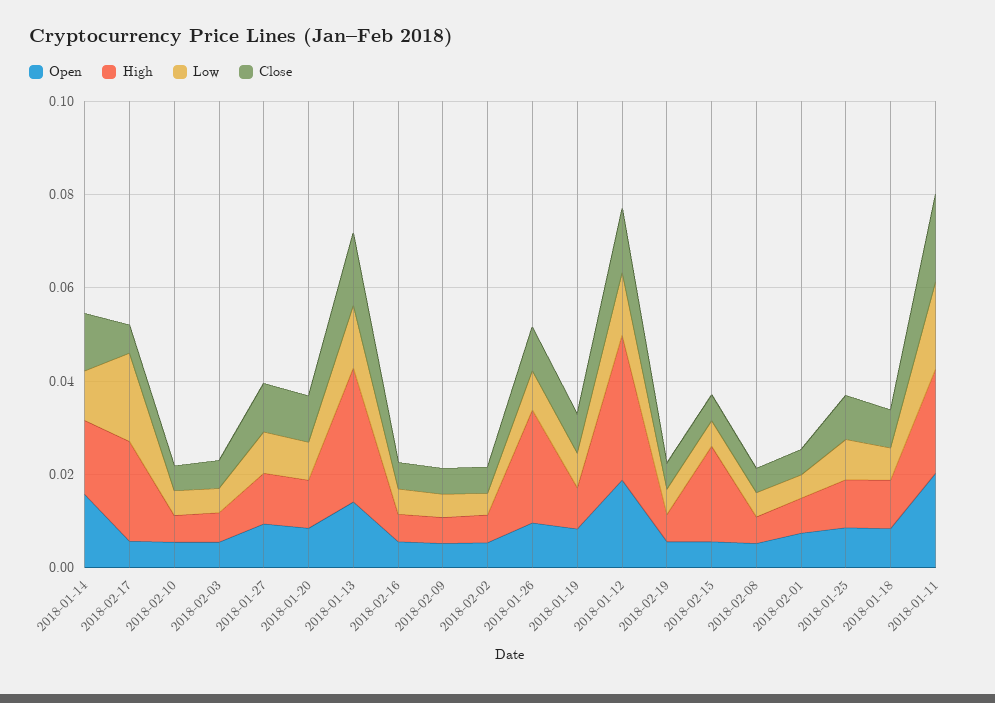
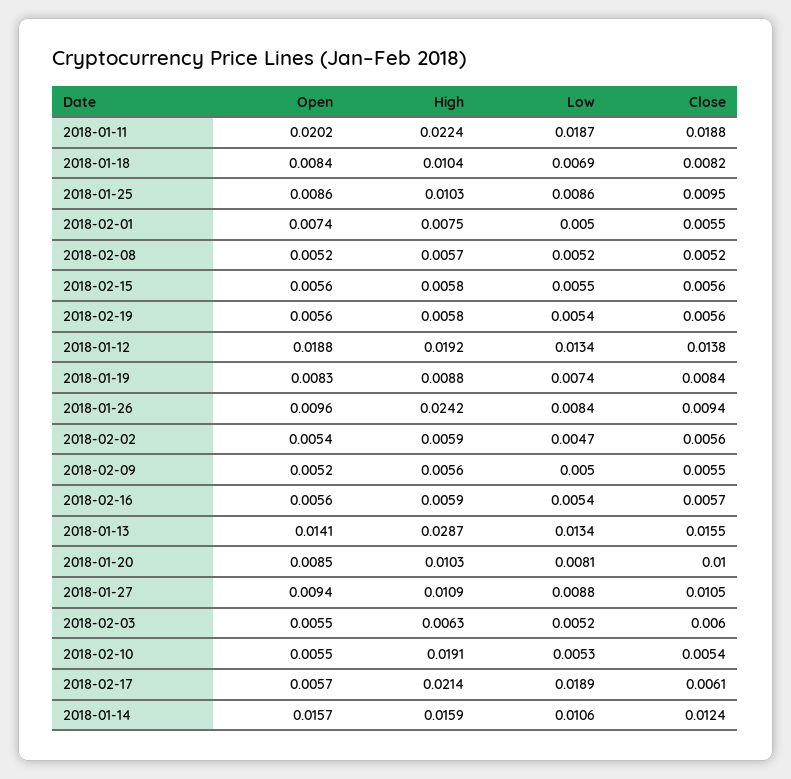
High, 2018-02-10: 0.005 -> 0.0191
High, 2018-01-12: 0.03 -> 0.0192
High, 2018-02-15: 0.02 -> 0.0058

